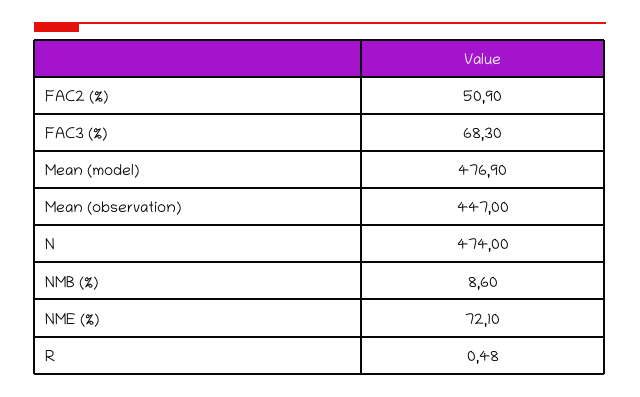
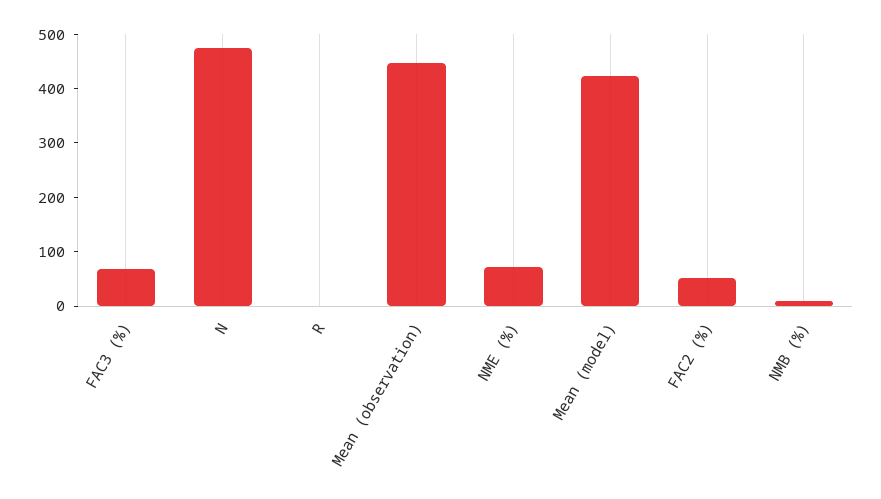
Mean (model): 476.9 -> 420

